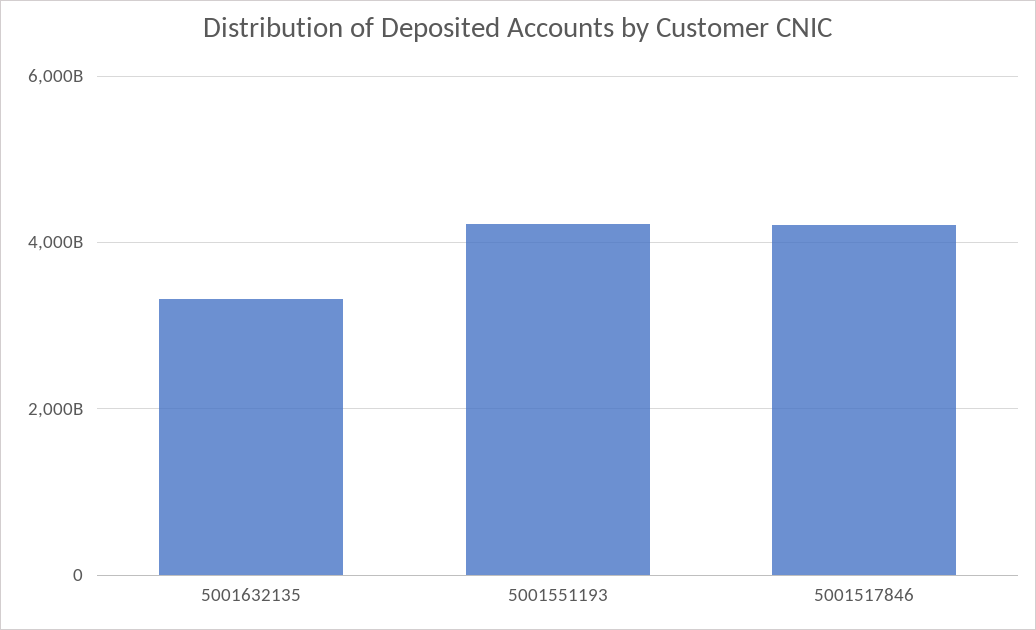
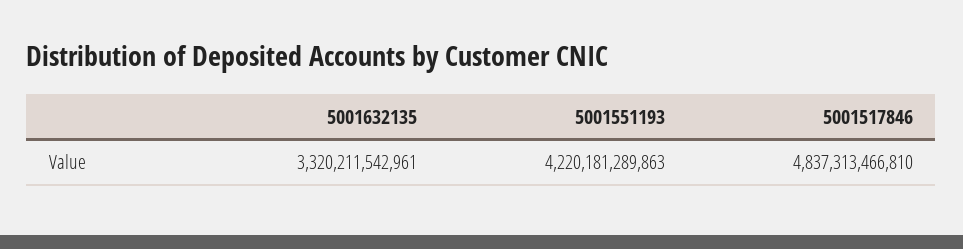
5001517846: 4200000000000 -> 4837313466810

